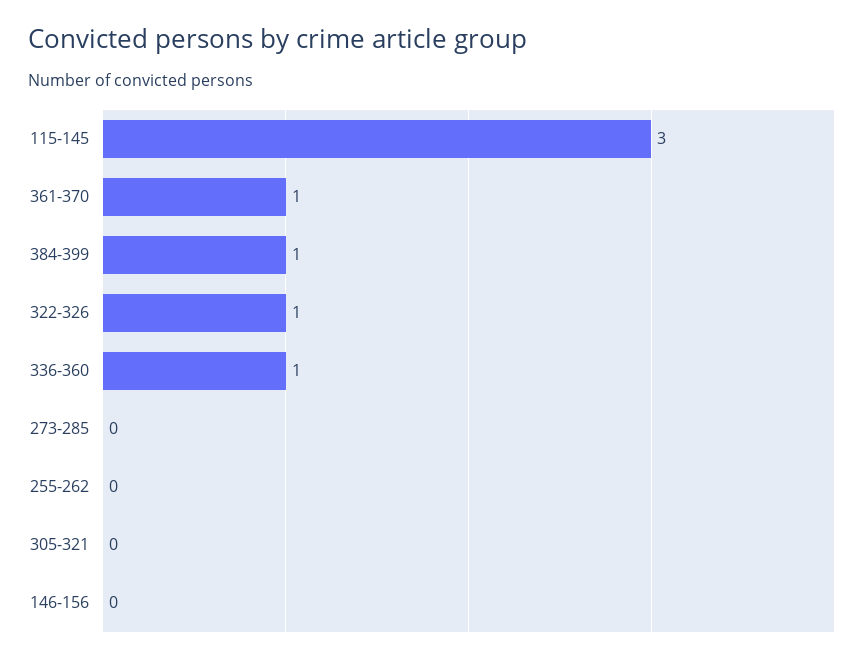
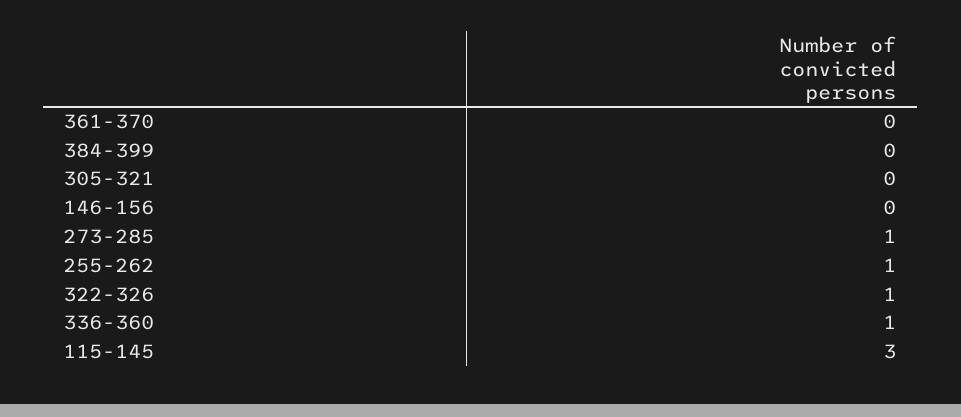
361-370: 1 -> 0
384-399: 1 -> 0
273-285: 0 -> 1
255-262: 0 -> 1

